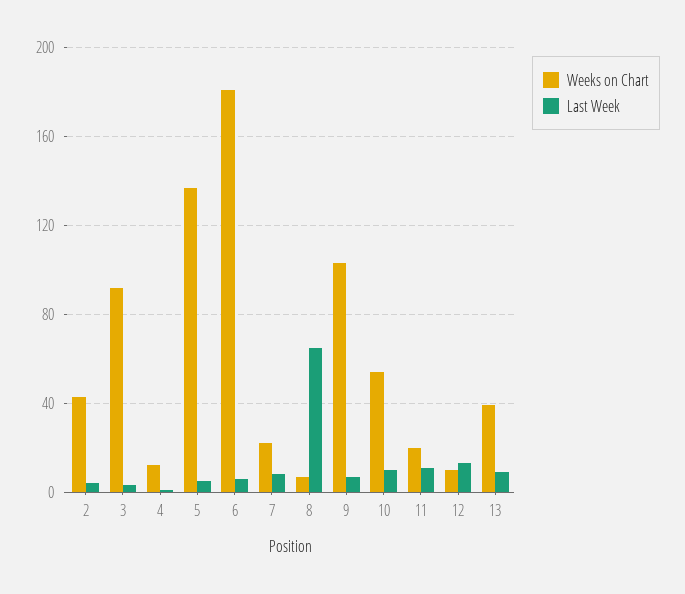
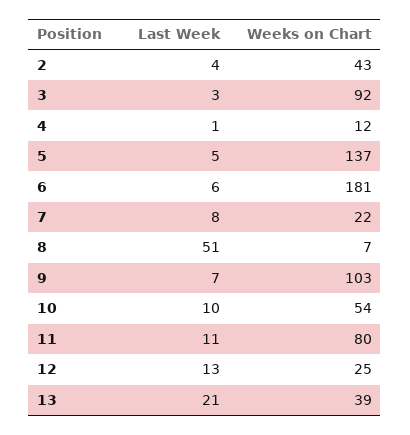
Last Week, 8: 65 -> 51
Weeks on Chart, 11: 20 -> 80
Weeks on Chart, 12: 10 -> 25
Last Week, 13: 10 -> 21

